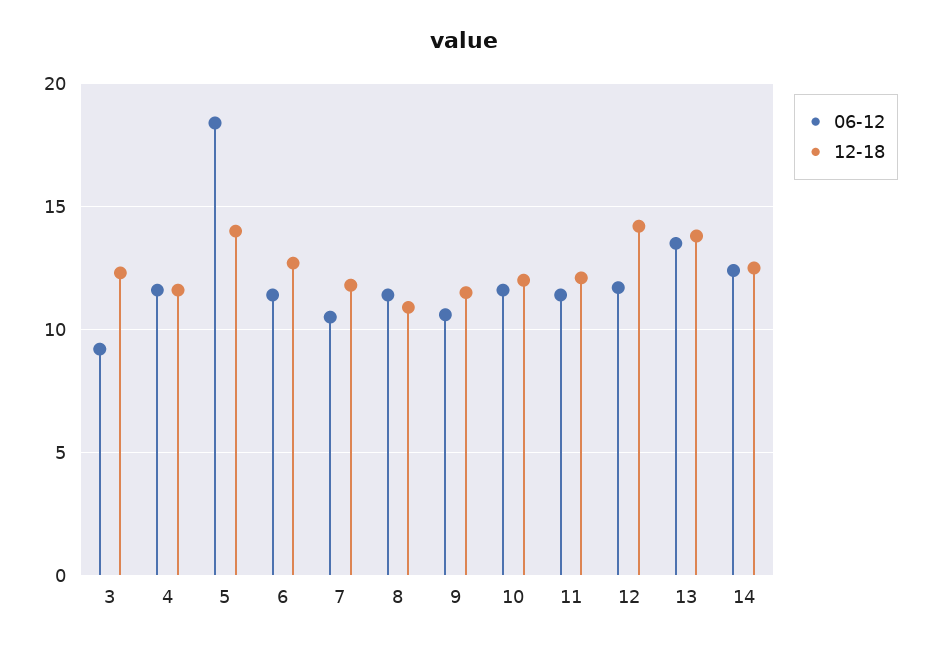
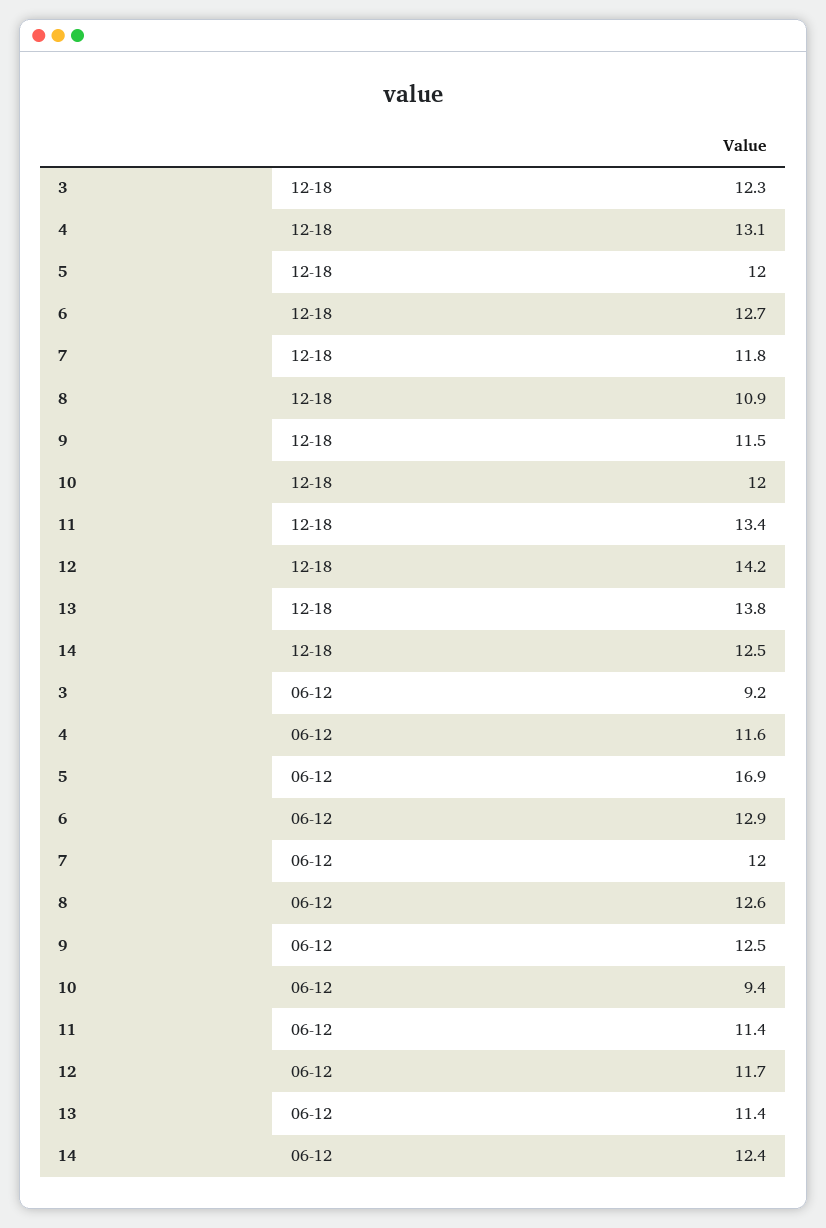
12-18, 4: 11.5 -> 13.1
06-12, 5: 18.5 -> 16.9
12-18, 5: 14 -> 12
06-12, 6: 11.5 -> 12.9
06-12, 7: 10.5 -> 12
06-12, 8: 11.5 -> 12.6
06-12, 9: 10.5 -> 12.5
06-12, 10: 11.5 -> 9.4
12-18, 11: 12 -> 13.4
06-12, 13: 13.5 -> 11.4

